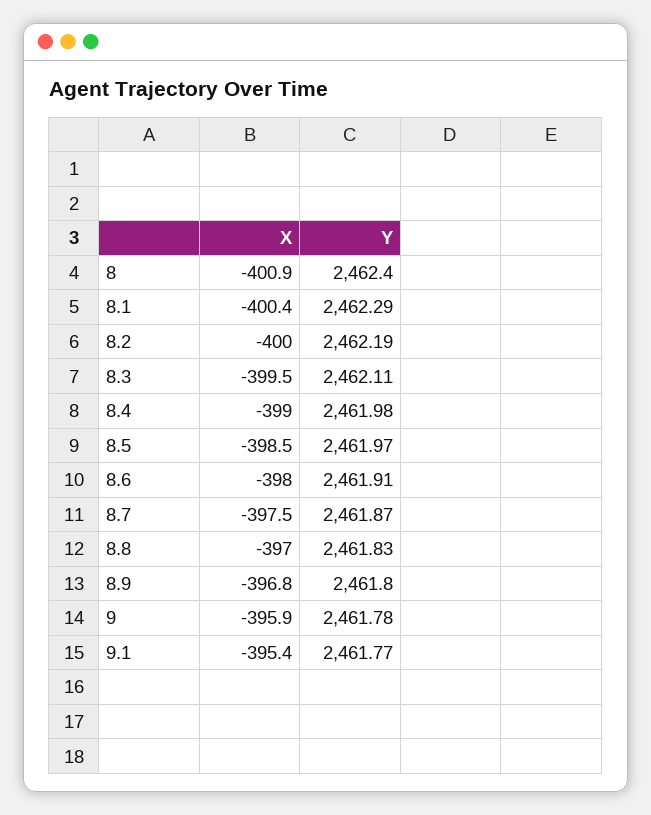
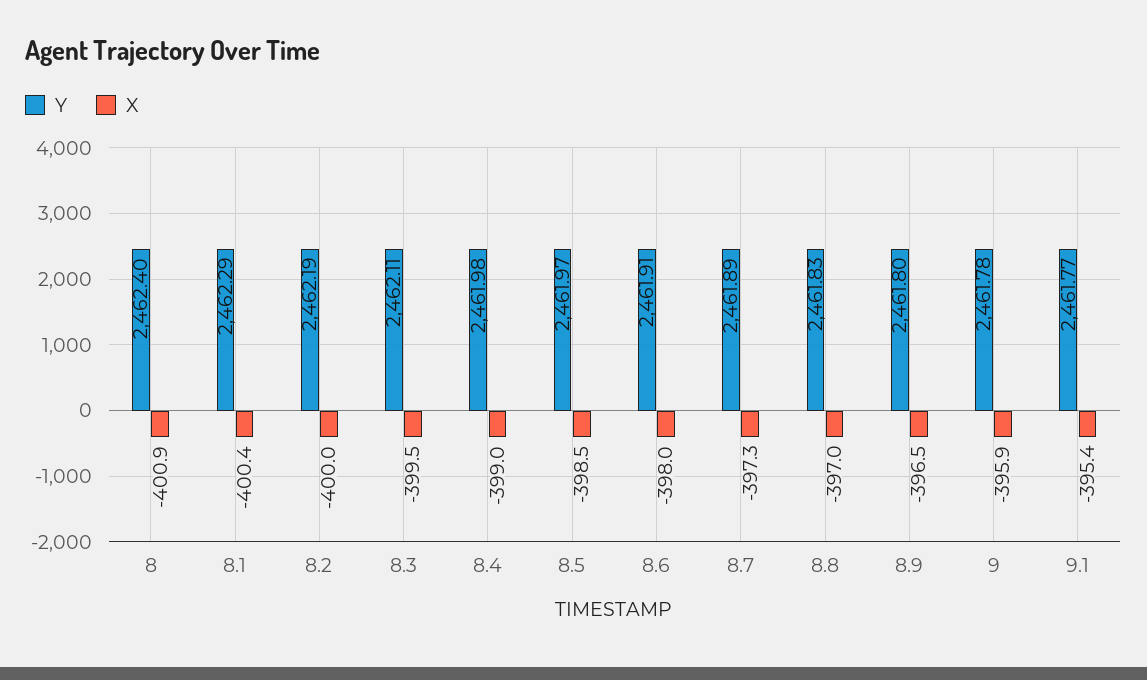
X, 8.7: -397.5 -> -397.3
Y, 8.7: 2461.87 -> 2461.89
X, 8.9: -396.8 -> -396.5

